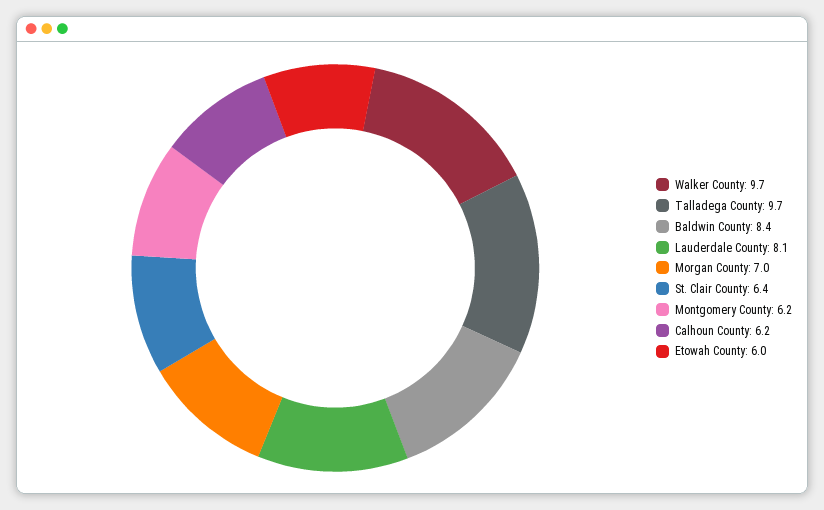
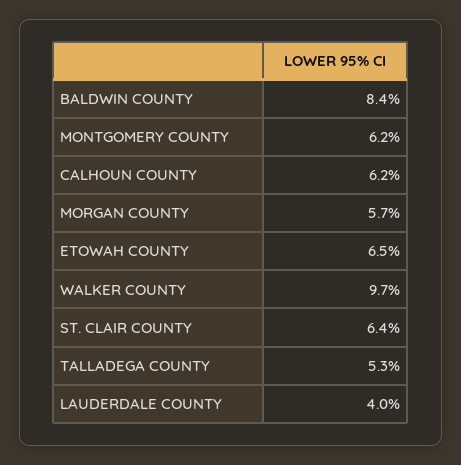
Talladega County: 9.7 -> 5.3
Lauderdale County: 8.1 -> 4
Morgan County: 7 -> 5.7
Etowah County: 6 -> 6.5

